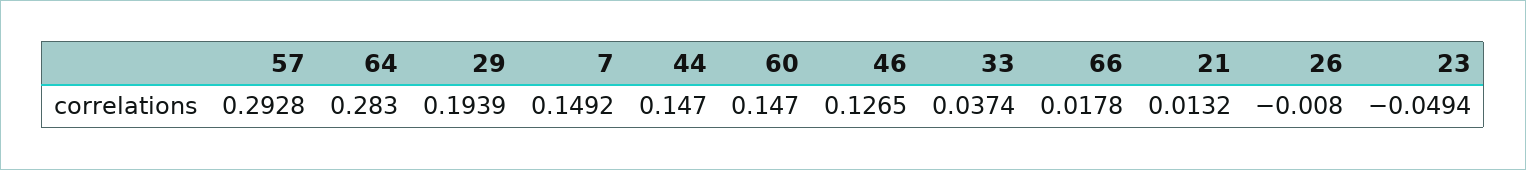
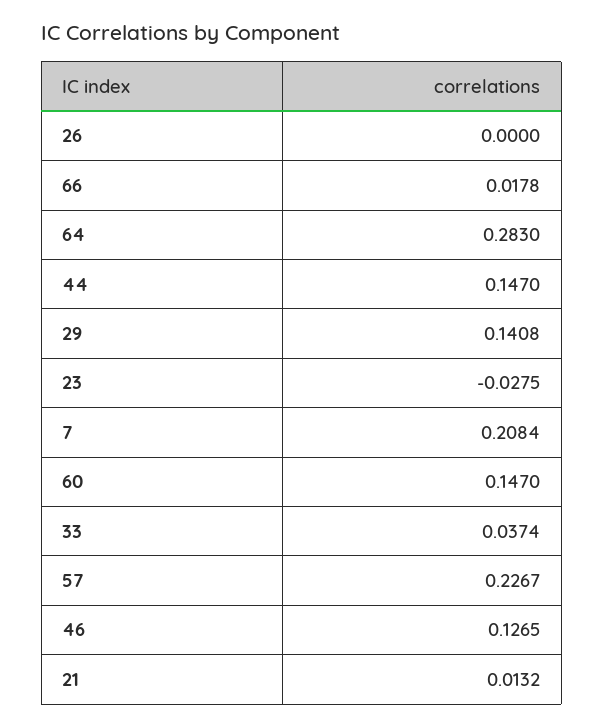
57: 0.2928 -> 0.2267
29: 0.1939 -> 0.1408
7: 0.1492 -> 0.2084
26: -0.008 -> 0
23: -0.0494 -> -0.0275

